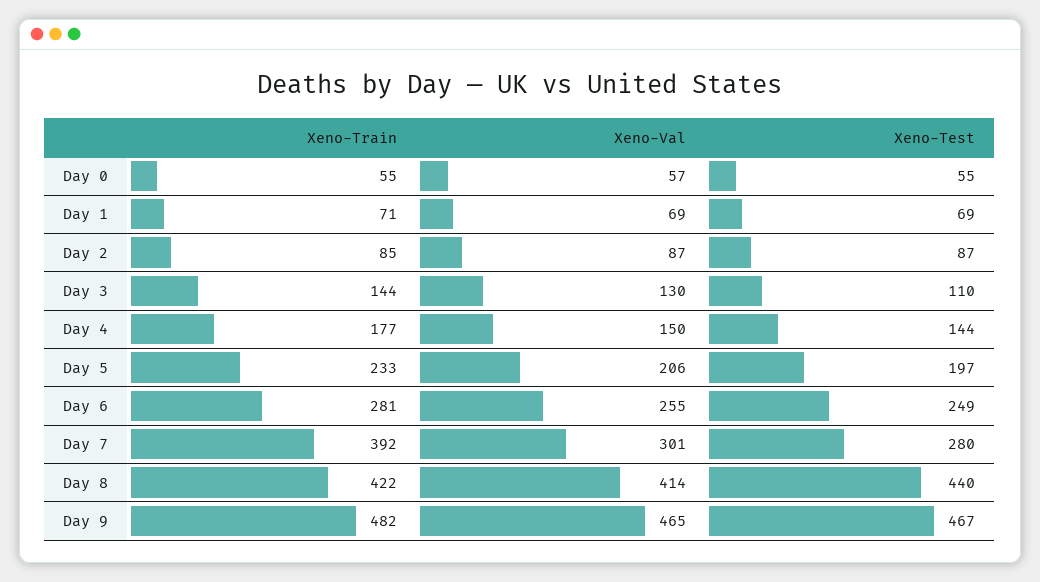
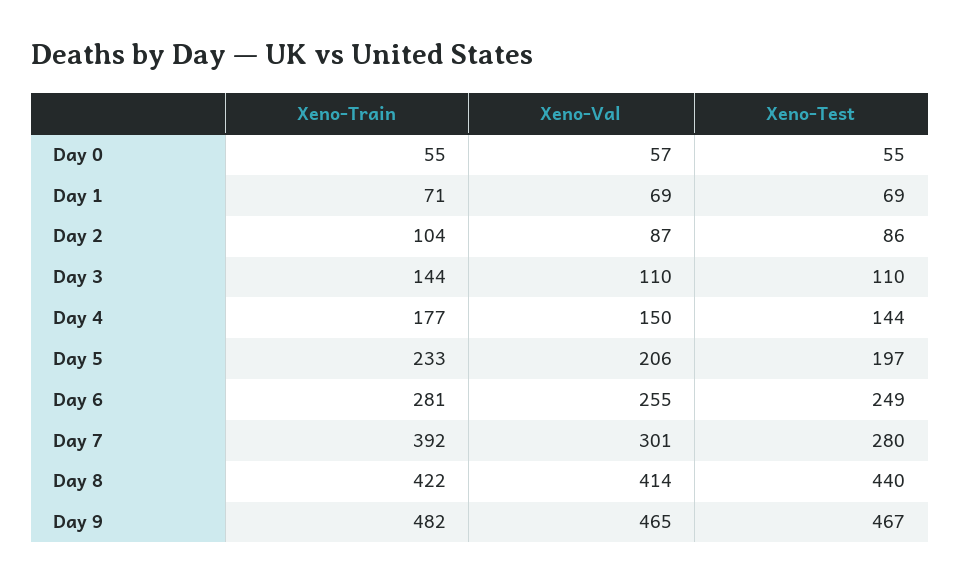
Xeno-Train, Day 2: 85 -> 104
Xeno-Test, Day 2: 87 -> 86
Xeno-Val, Day 3: 130 -> 110

